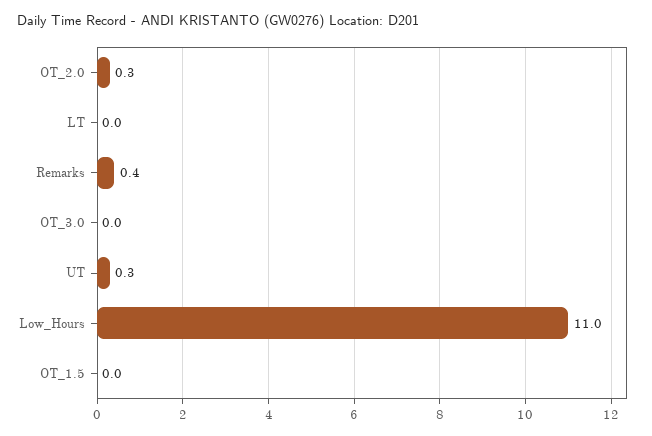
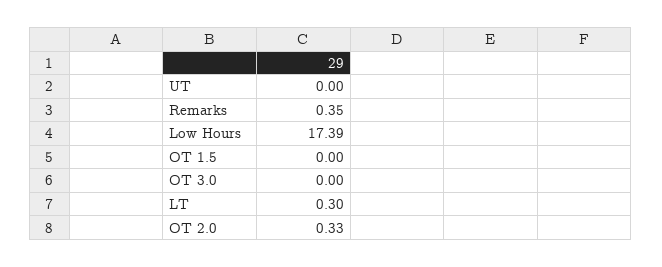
LT: 0 -> 0.3
UT: 0.3 -> 0
Low_Hours: 11 -> 17.39

